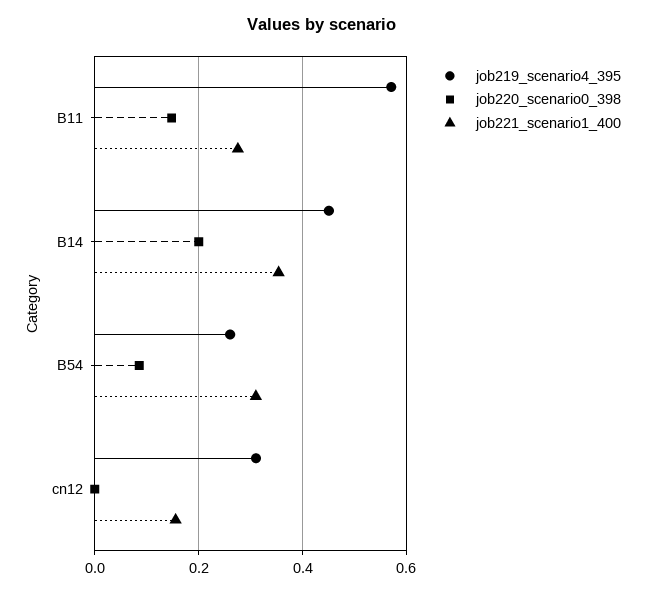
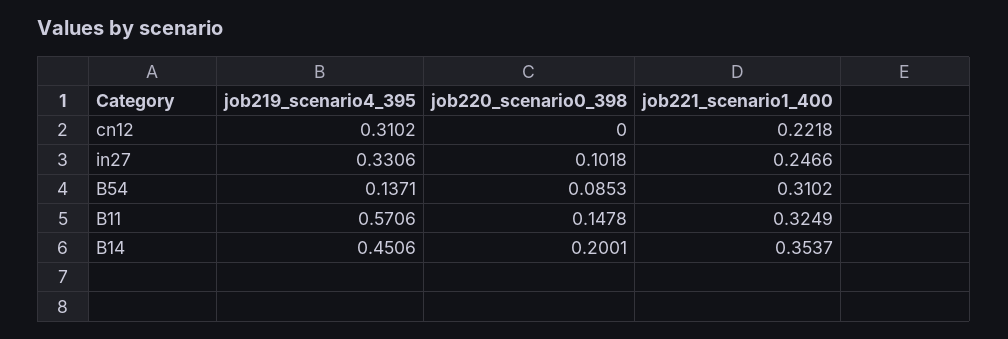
job221_scenario1_400, B11: 0.28 -> 0.3249
job219_scenario4_395, B54: 0.26 -> 0.1371
job221_scenario1_400, cn12: 0.16 -> 0.2218
job219_scenario4_395, in27: none -> 0.3306
job220_scenario0_398, in27: none -> 0.1018
job221_scenario1_400, in27: none -> 0.2466

